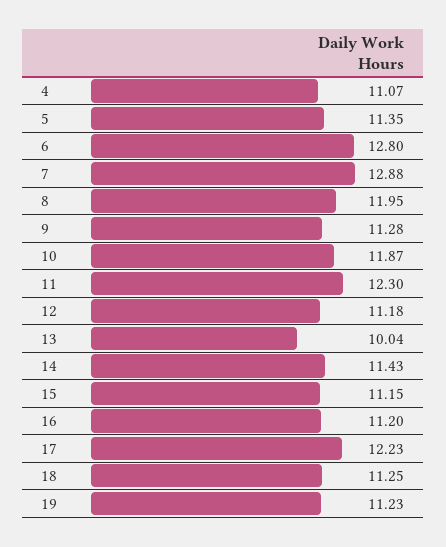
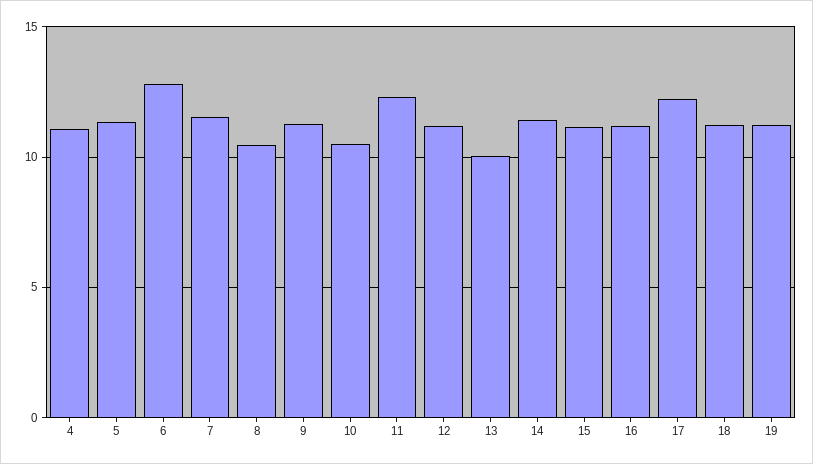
7: 12.88 -> 11.5
8: 11.95 -> 10.5
10: 11.87 -> 10.5

